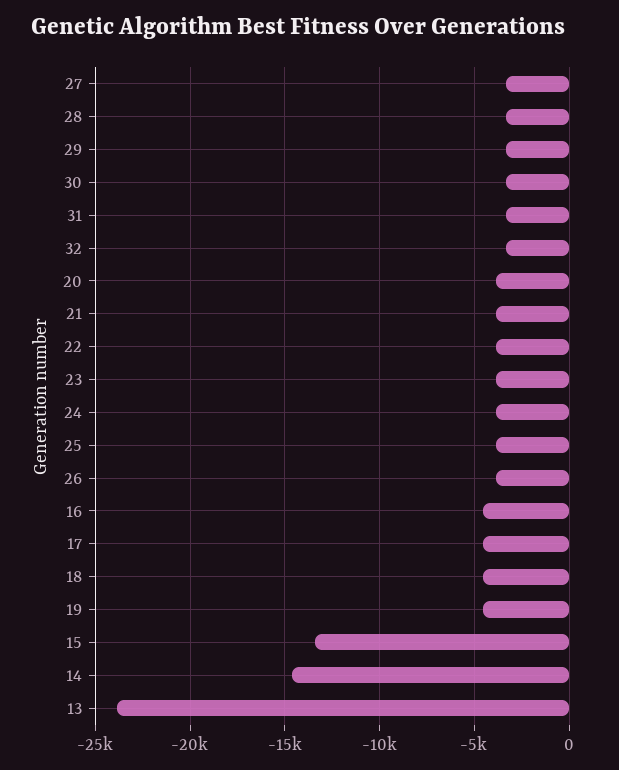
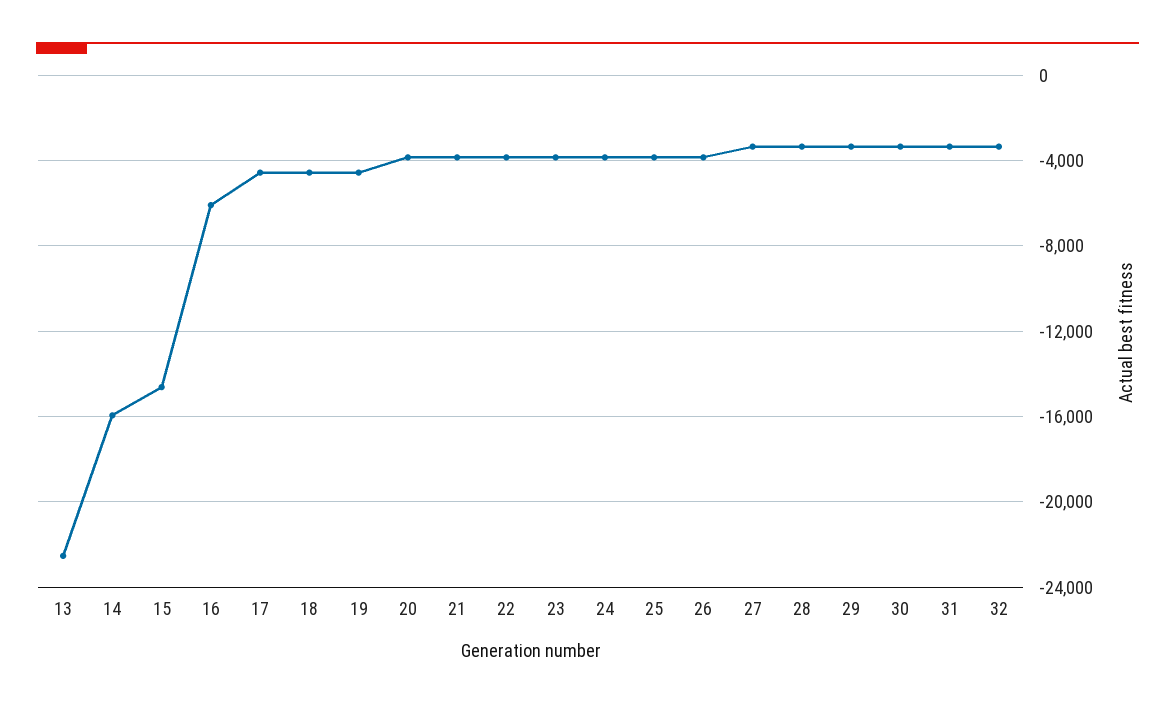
16: -4500 -> -6000
15: -13500 -> -14500
14: -14500 -> -16000
13: -24000 -> -22500

